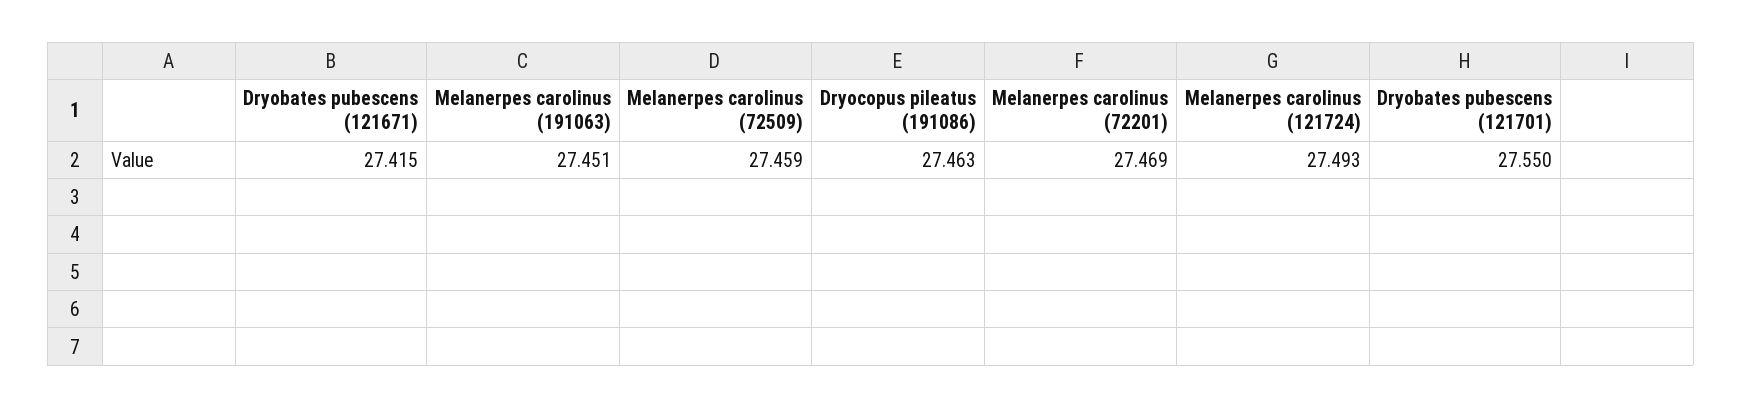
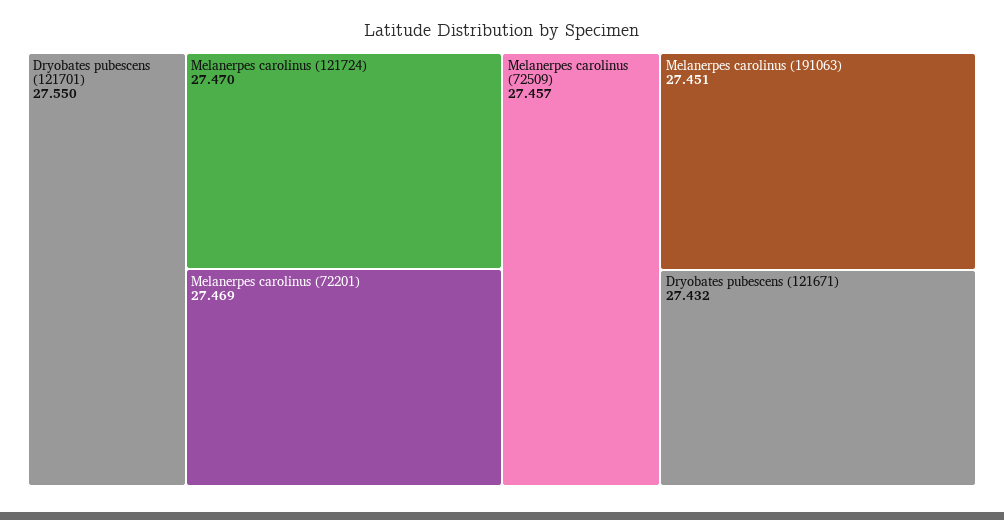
Dryobates pubescens (121671): 27.415 -> 27.432
Melanerpes carolinus (72509): 27.459 -> 27.457
Dryocopus pileatus (191086): 27.463 -> none
Melanerpes carolinus (121724): 27.493 -> 27.47

